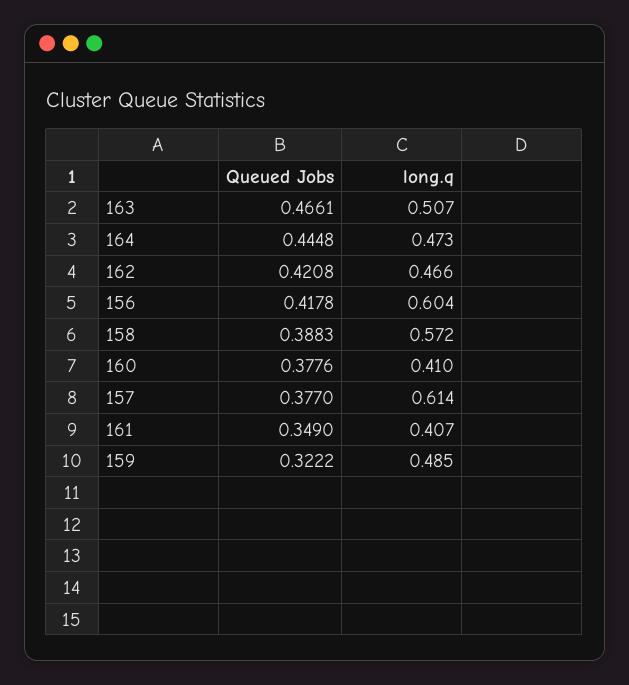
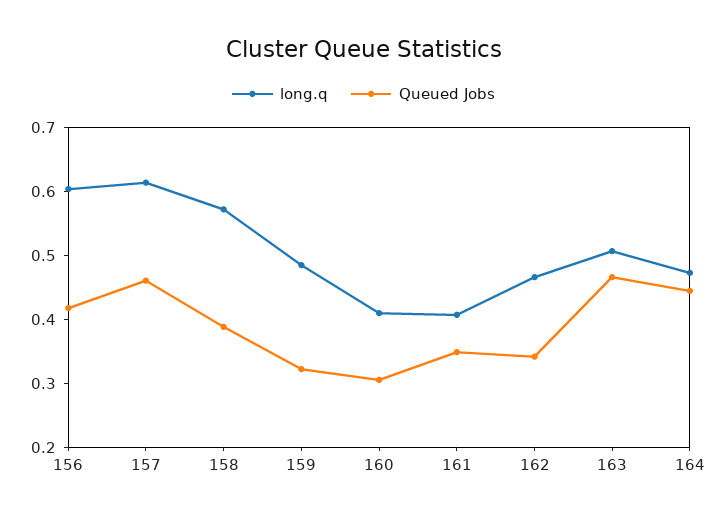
Queued Jobs, 162: 0.4208 -> 0.34
Queued Jobs, 160: 0.3776 -> 0.3
Queued Jobs, 157: 0.377 -> 0.46

